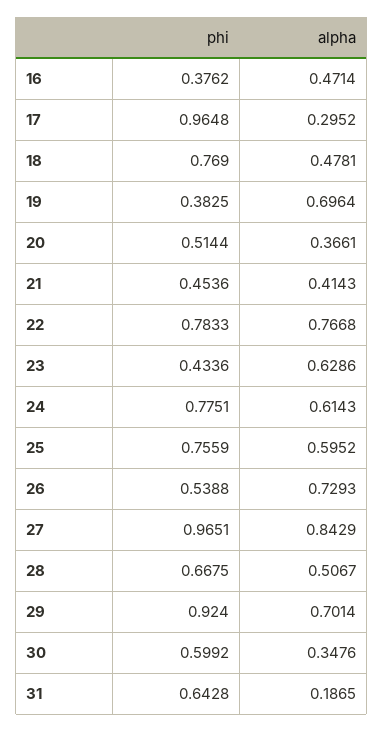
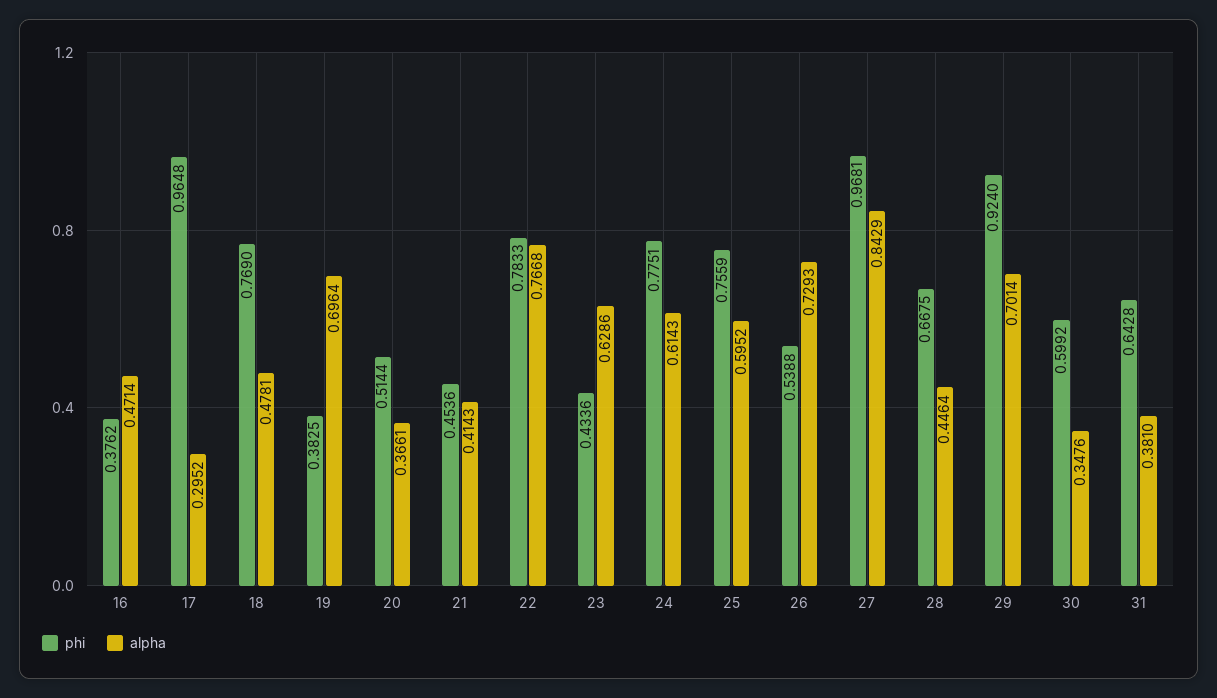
phi, 27: 0.9651 -> 0.9681
alpha, 28: 0.5067 -> 0.4464
alpha, 31: 0.1865 -> 0.381

